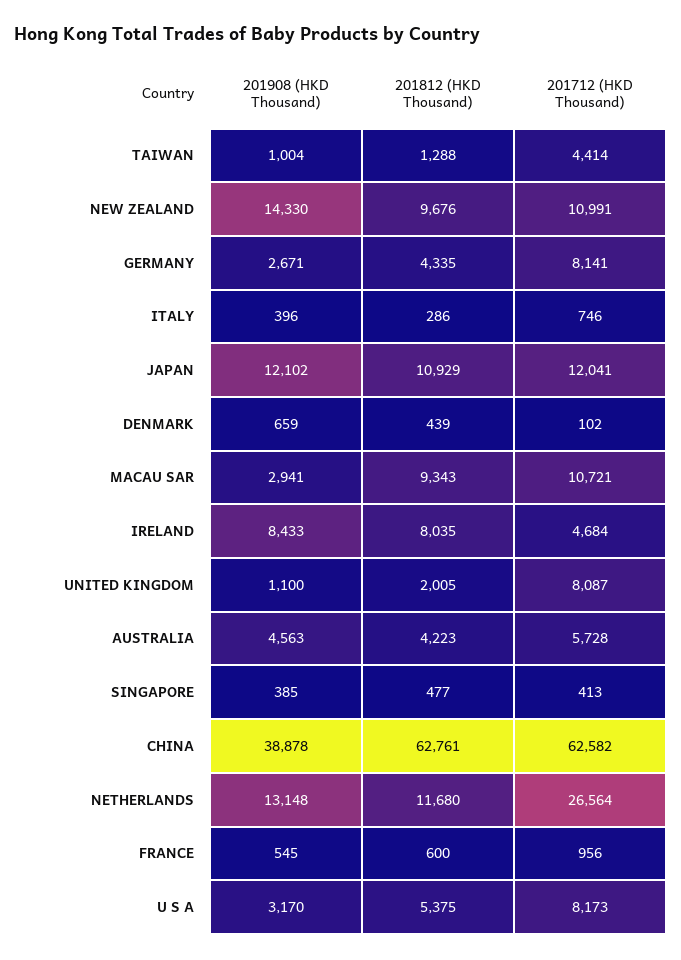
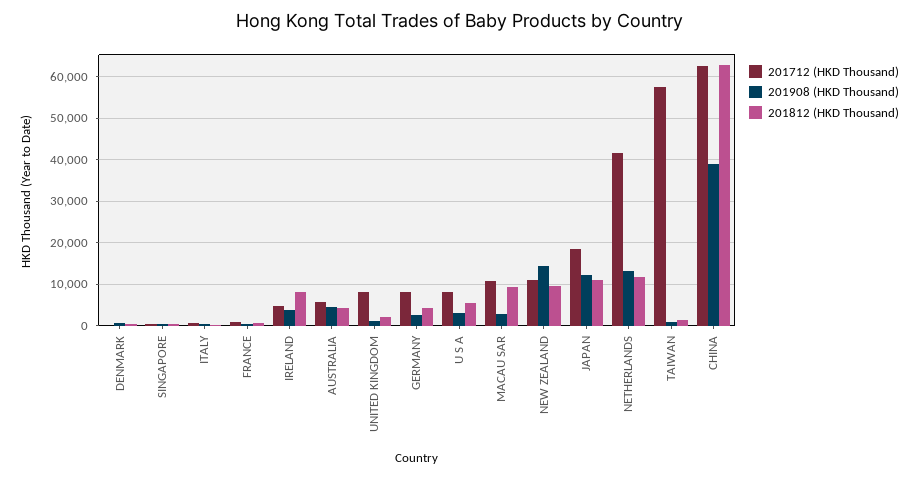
201712 (HKD Thousand), TAIWAN: 4414 -> 58000
201712 (HKD Thousand), JAPAN: 12041 -> 18000
201908 (HKD Thousand), IRELAND: 8433 -> 4000
201712 (HKD Thousand), NETHERLANDS: 26564 -> 42000

